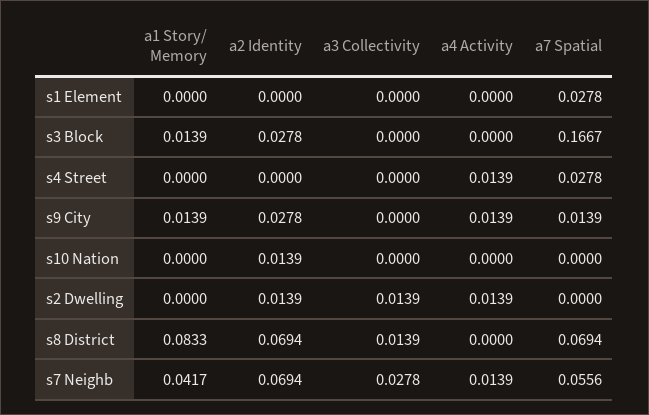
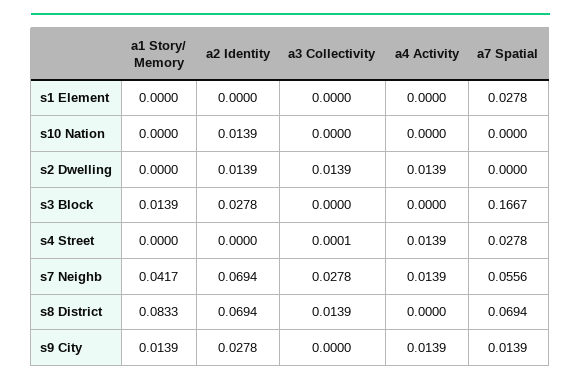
a3 Collectivity, s4 Street: 0 -> 0.0001

